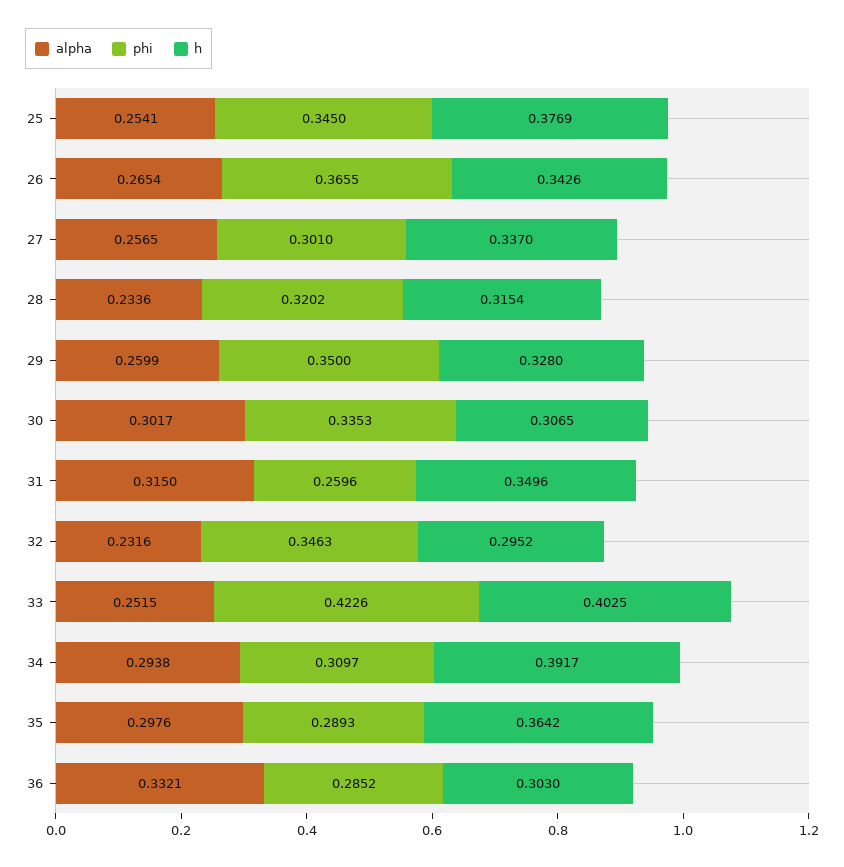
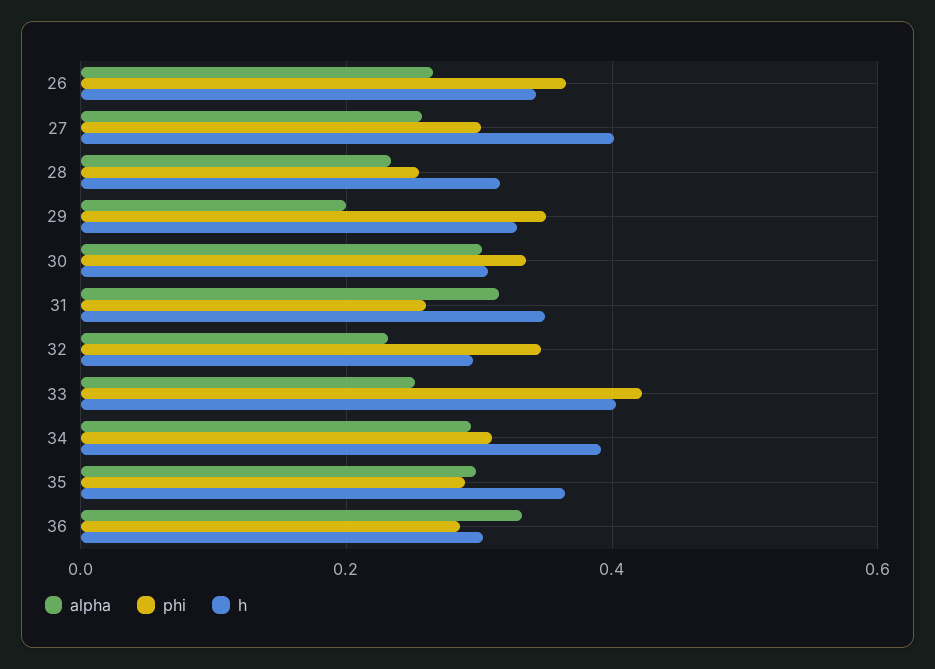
alpha, 25: 0.2541 -> none
phi, 25: 0.345 -> none
h, 25: 0.3769 -> none
h, 27: 0.337 -> 0.4
phi, 28: 0.3202 -> 0.26
alpha, 29: 0.2599 -> 0.2

